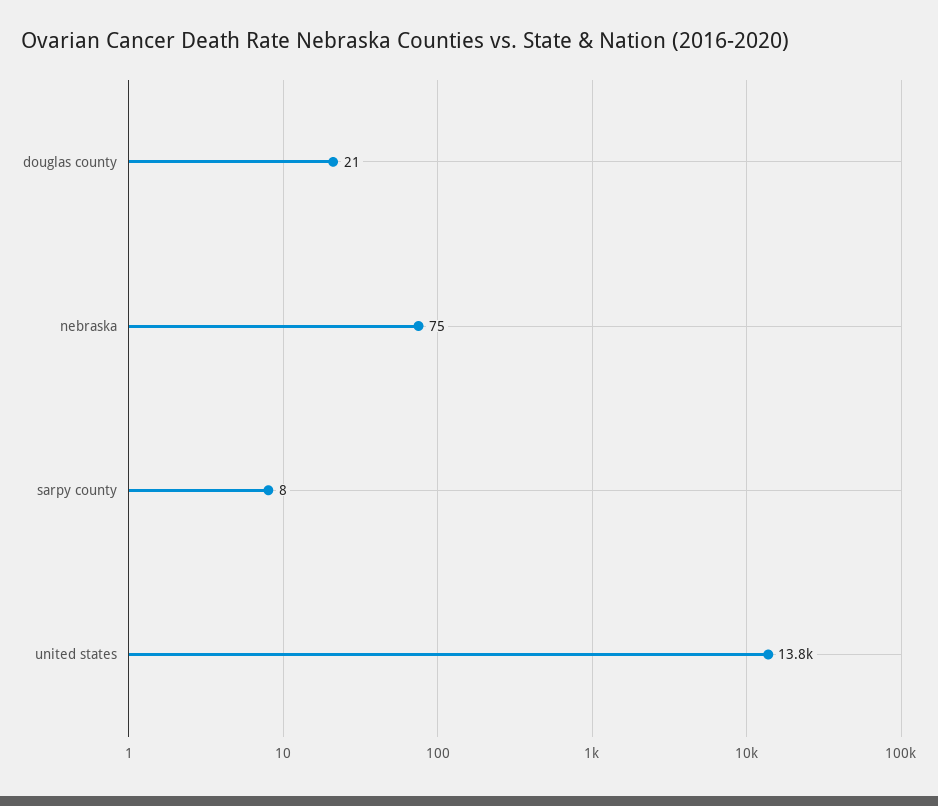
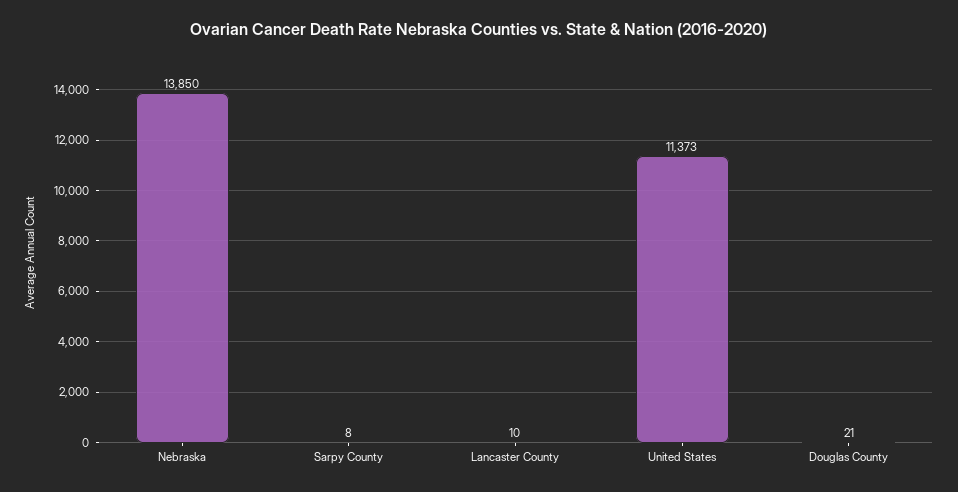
nebraska: 75 -> 13850
united states: 13800 -> 11373
Lancaster County: none -> 10

